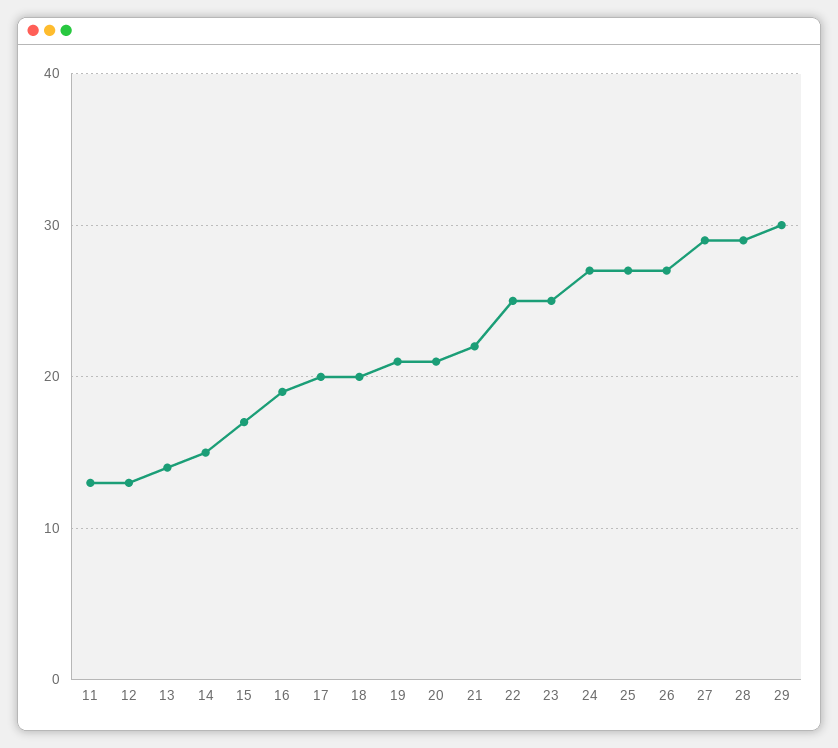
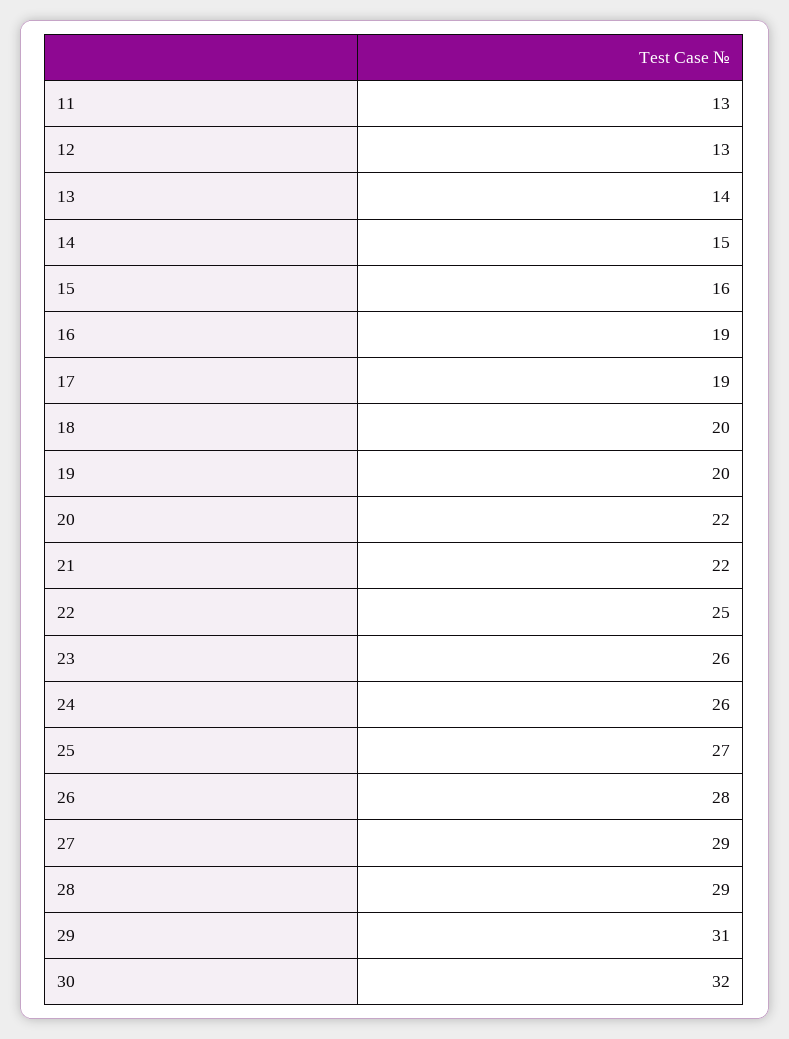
15: 17 -> 16
17: 20 -> 19
19: 21 -> 20
20: 21 -> 22
23: 25 -> 26
24: 27 -> 26
26: 27 -> 28
29: 30 -> 31
30: none -> 32

